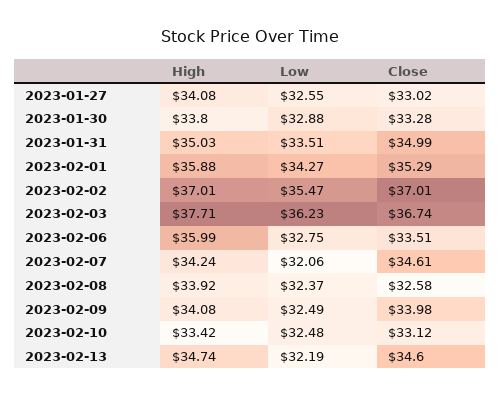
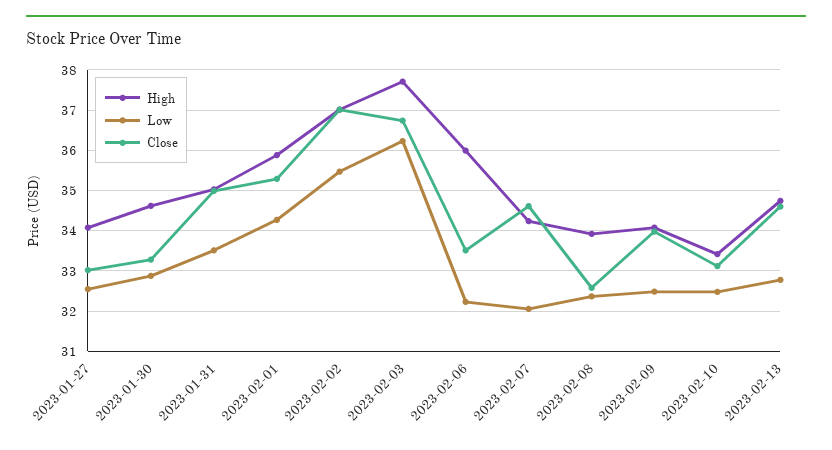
High, 2023-01-30: 33.8 -> 34.6
Low, 2023-02-06: 32.75 -> 32.2
Low, 2023-02-13: 32.19 -> 32.8

